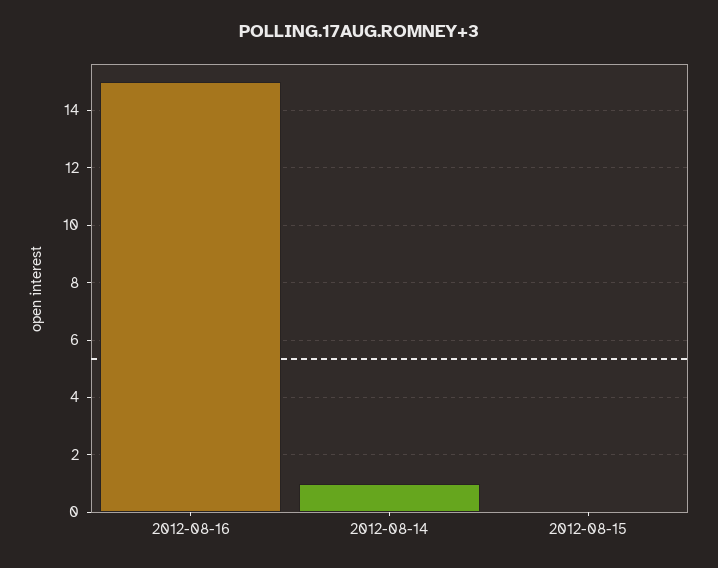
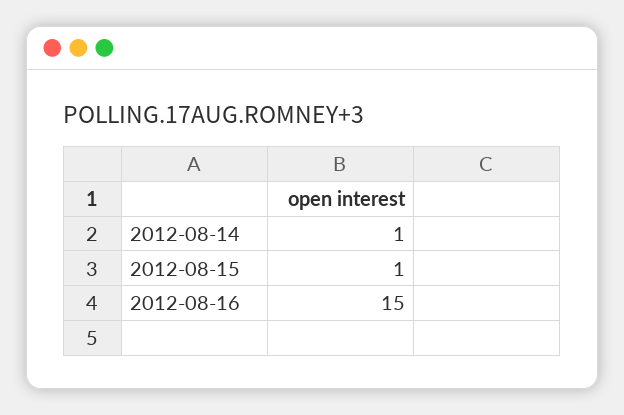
2012-08-15: 0 -> 1

